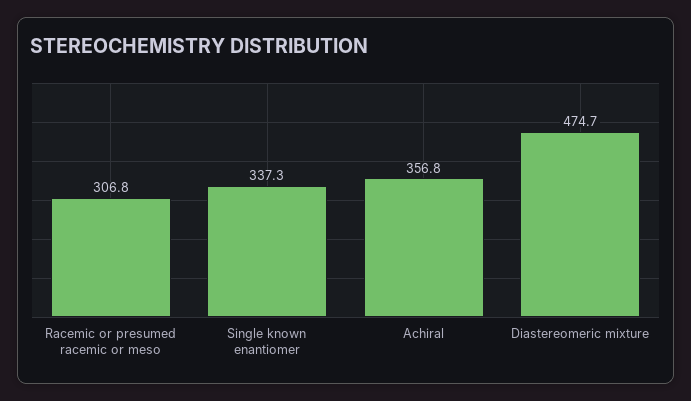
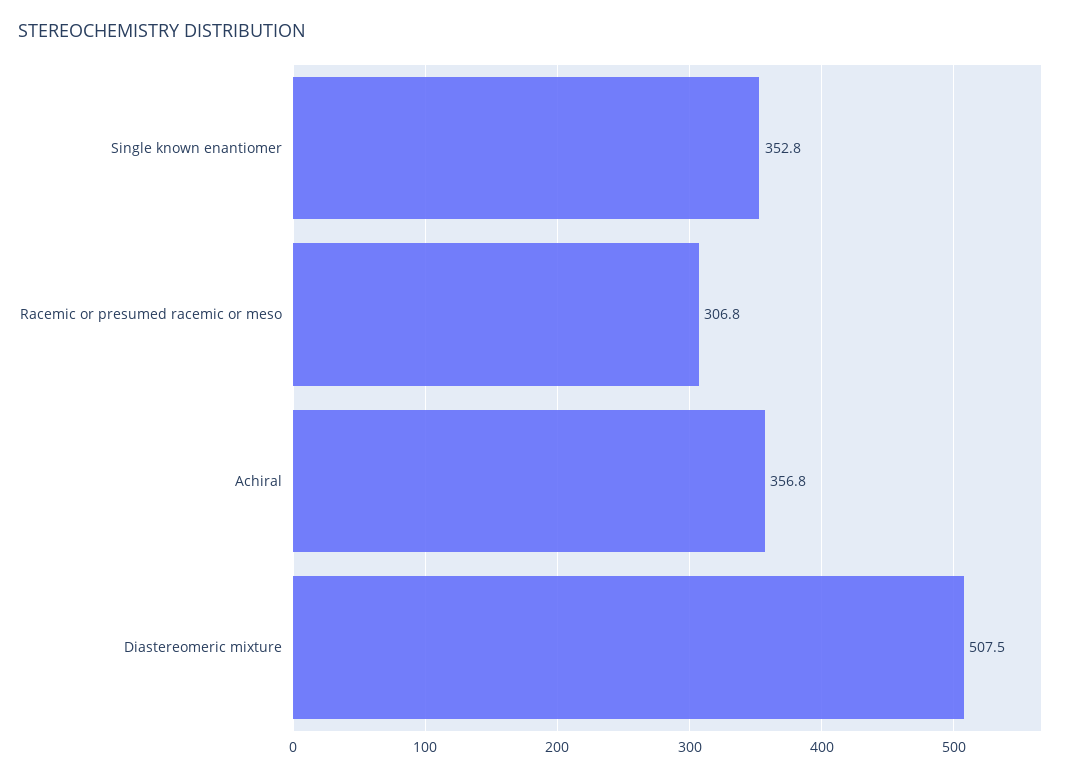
Single known enantiomer: 337.3 -> 352.8
Diastereomeric mixture: 474.7 -> 507.5

